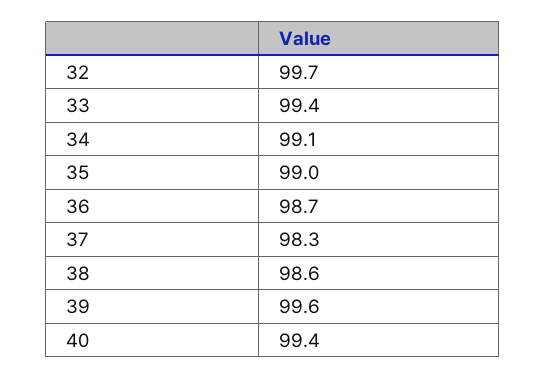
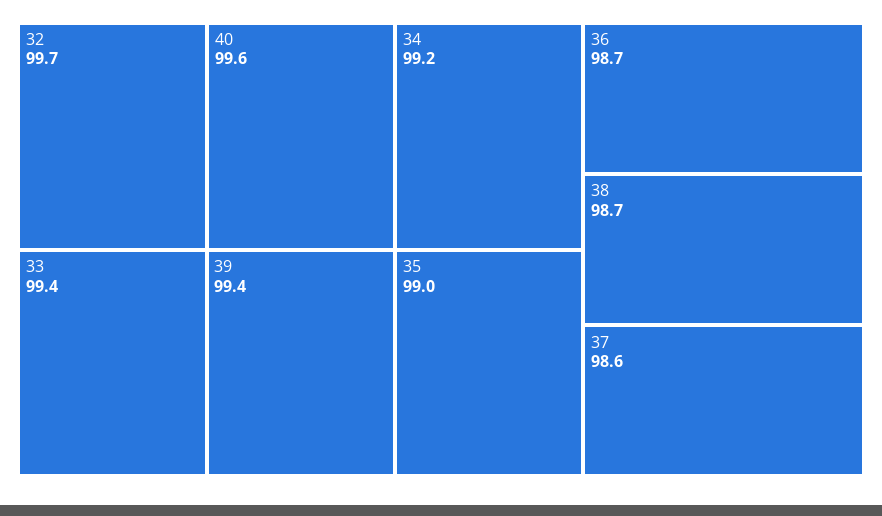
34: 99.1 -> 99.2
37: 98.3 -> 98.6
38: 98.6 -> 98.7
39: 99.6 -> 99.4
40: 99.4 -> 99.6

